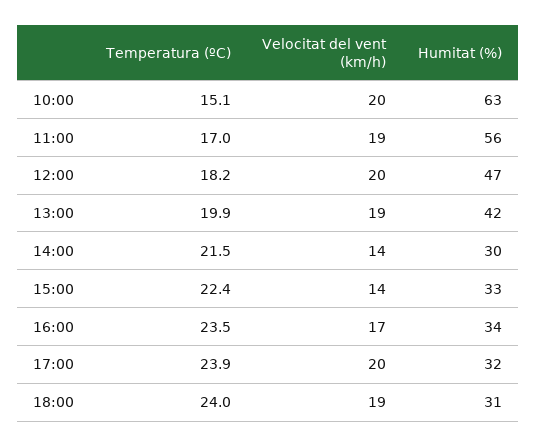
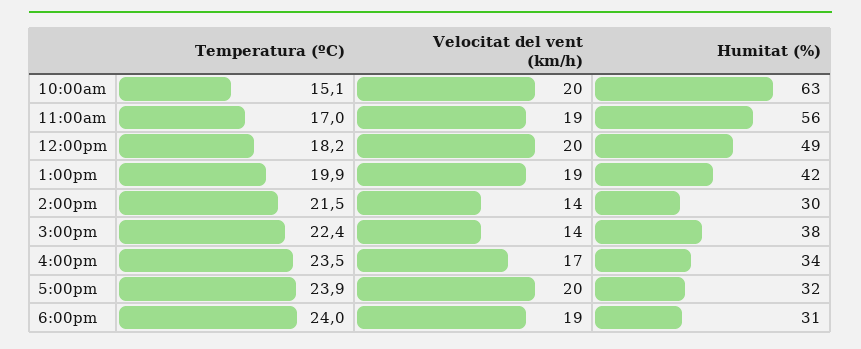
Humitat (%), 12:00: 47 -> 49
Humitat (%), 15:00: 33 -> 38

